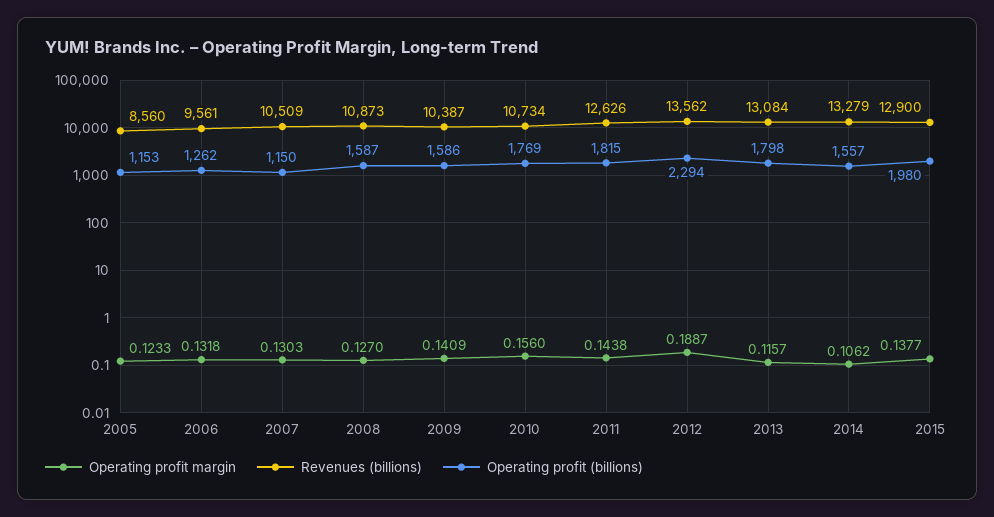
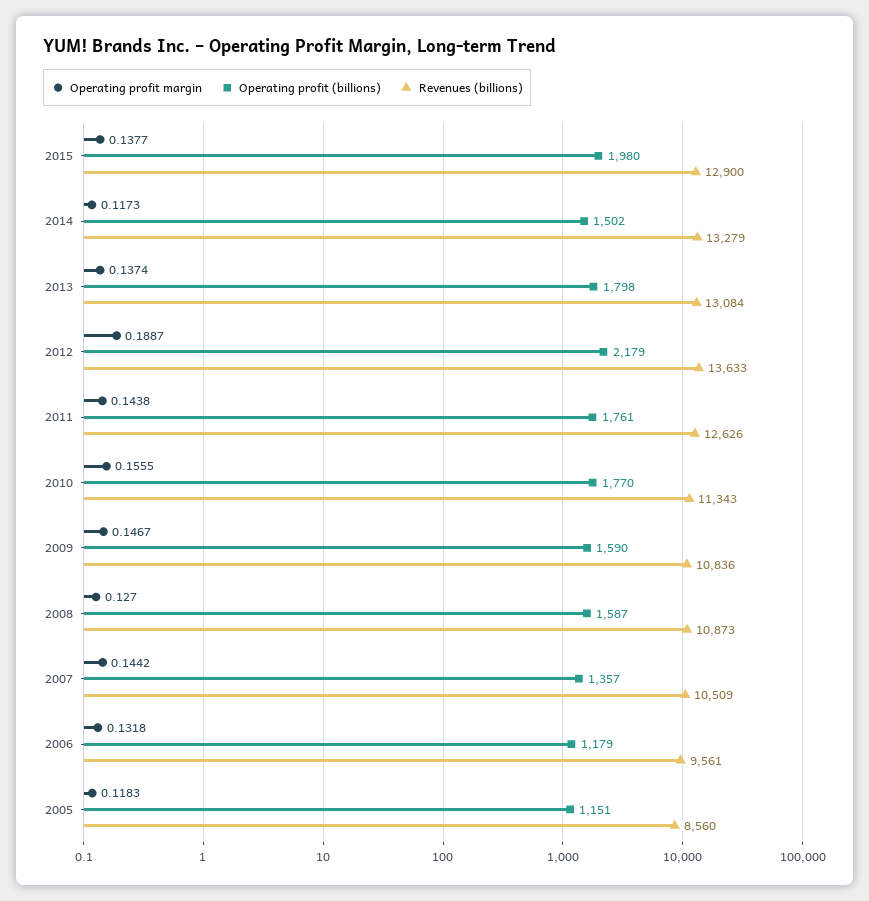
Operating profit margin, 2005: 0.1233 -> 0.1183
Operating profit (billions), 2005: 1153 -> 1151
Operating profit (billions), 2006: 1262 -> 1179
Operating profit margin, 2007: 0.1303 -> 0.1442
Operating profit (billions), 2007: 1150 -> 1357
Operating profit margin, 2009: 0.1409 -> 0.1467
Revenues (billions), 2009: 10387 -> 10836
Operating profit (billions), 2009: 1586 -> 1590
Operating profit margin, 2010: 0.156 -> 0.1555
Revenues (billions), 2010: 10734 -> 11343
Operating profit (billions), 2010: 1769 -> 1770
Operating profit (billions), 2011: 1815 -> 1761
Revenues (billions), 2012: 13562 -> 13633
Operating profit (billions), 2012: 2294 -> 2179
Operating profit margin, 2013: 0.1157 -> 0.1374
Operating profit margin, 2014: 0.1062 -> 0.1173
Operating profit (billions), 2014: 1557 -> 1502

